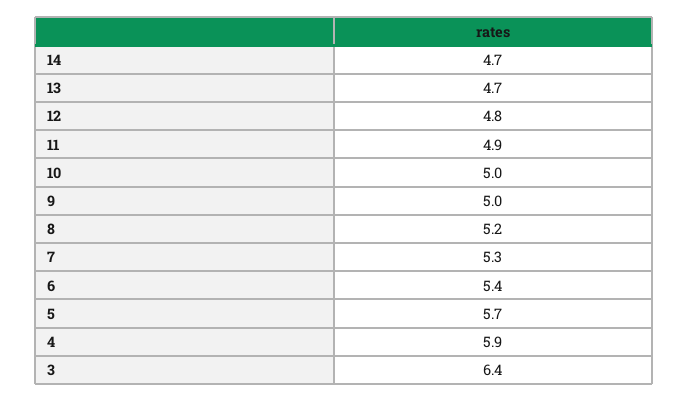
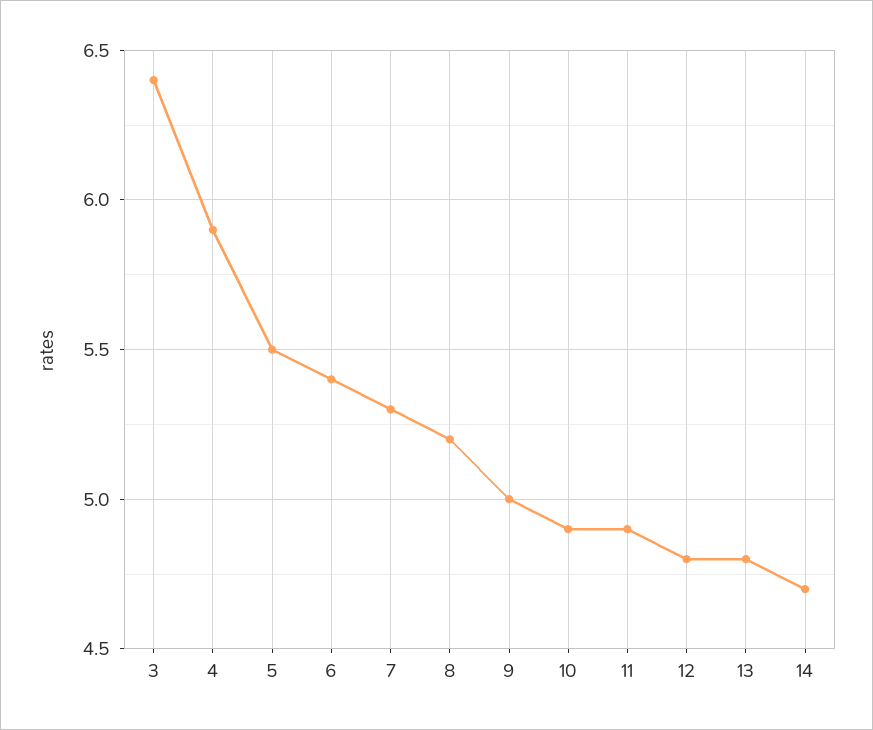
13: 4.7 -> 4.8
10: 5 -> 4.9
5: 5.7 -> 5.5

